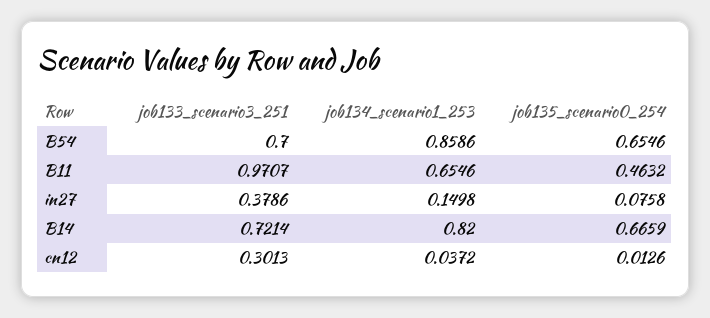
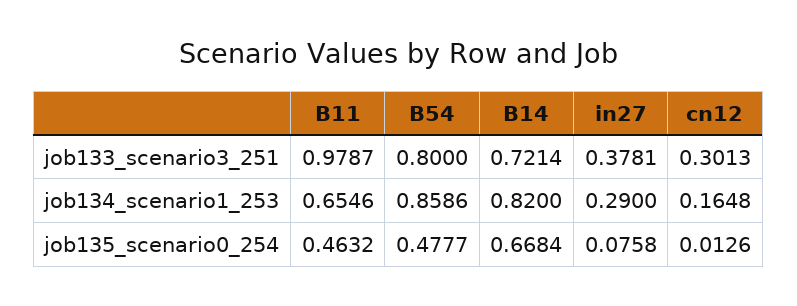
job133_scenario3_251, B54: 0.7 -> 0.8
job135_scenario0_254, B54: 0.6546 -> 0.4777
job133_scenario3_251, B11: 0.9707 -> 0.9787
job133_scenario3_251, in27: 0.3786 -> 0.3781
job134_scenario1_253, in27: 0.1498 -> 0.29
job135_scenario0_254, B14: 0.6659 -> 0.6684
job134_scenario1_253, cn12: 0.0372 -> 0.1648

